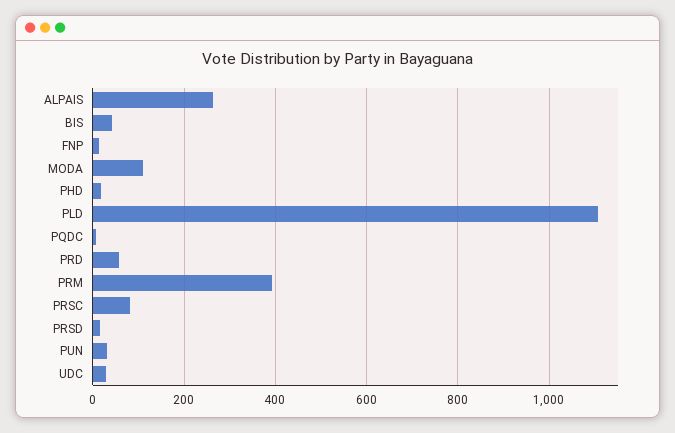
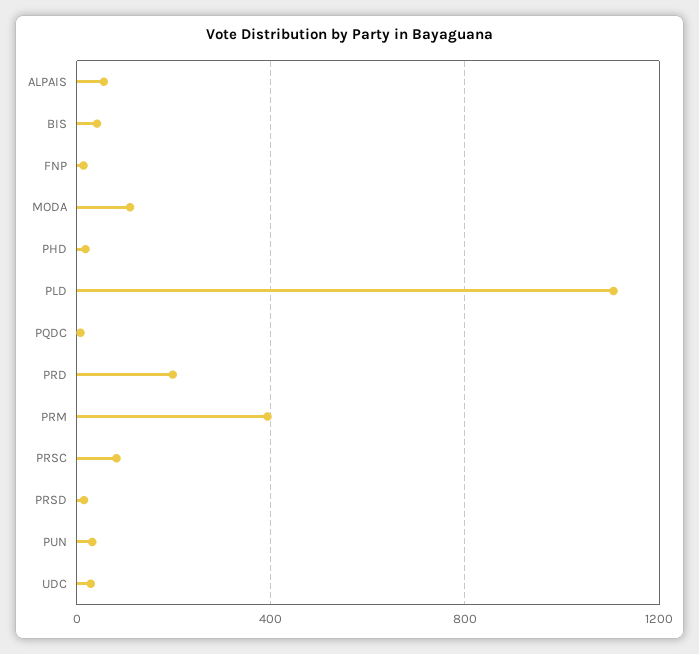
ALPAIS: 260 -> 50
PRD: 60 -> 200

